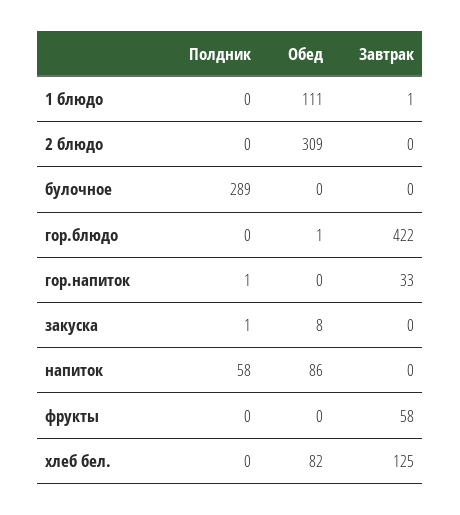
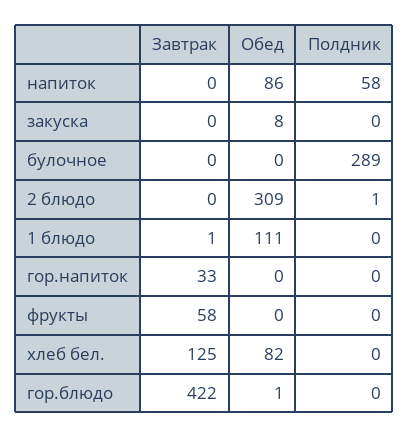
Полдник, 2 блюдо: 0 -> 1
Полдник, гор.напиток: 1 -> 0
Полдник, закуска: 1 -> 0

